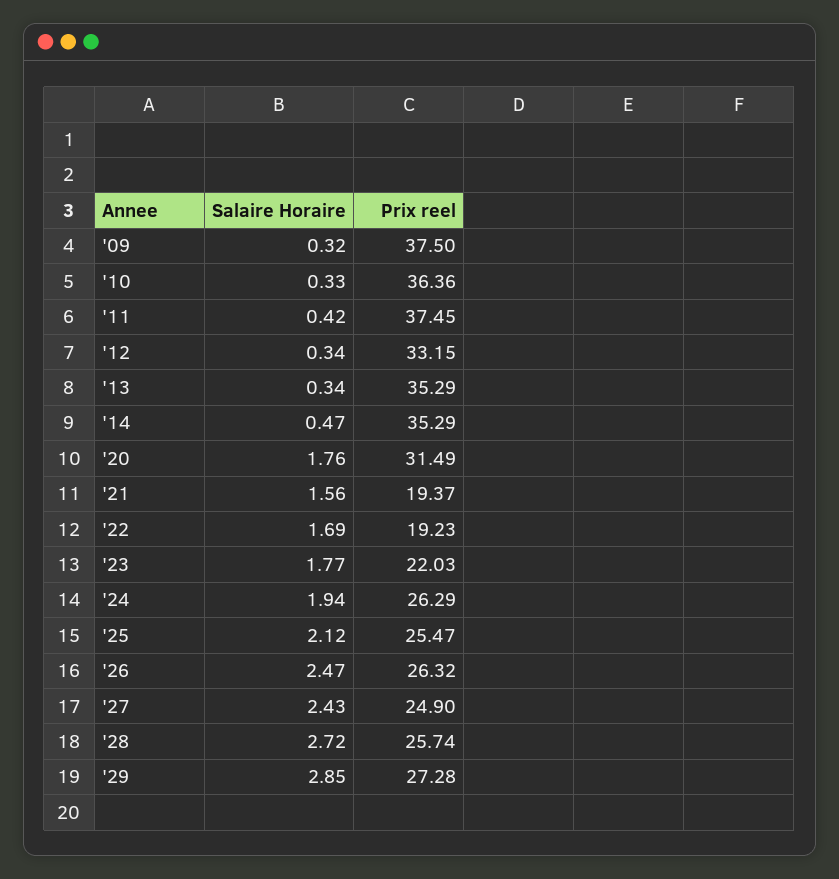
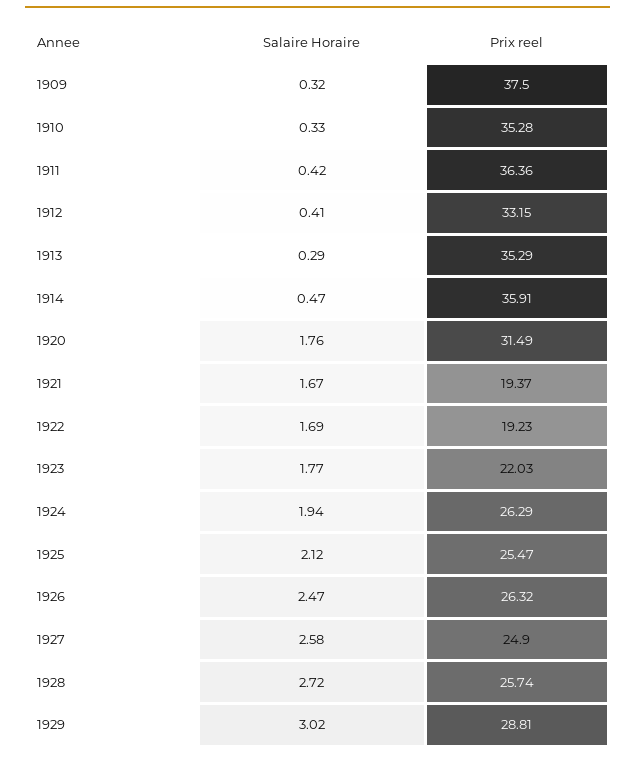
Prix reel, '10: 36.36 -> 35.28
Prix reel, '11: 37.45 -> 36.36
Salaire Horaire, '12: 0.34 -> 0.41
Salaire Horaire, '13: 0.34 -> 0.29
Prix reel, '14: 35.29 -> 35.91
Salaire Horaire, '21: 1.56 -> 1.67
Salaire Horaire, '27: 2.43 -> 2.58
Salaire Horaire, '29: 2.85 -> 3.02
Prix reel, '29: 27.28 -> 28.81

